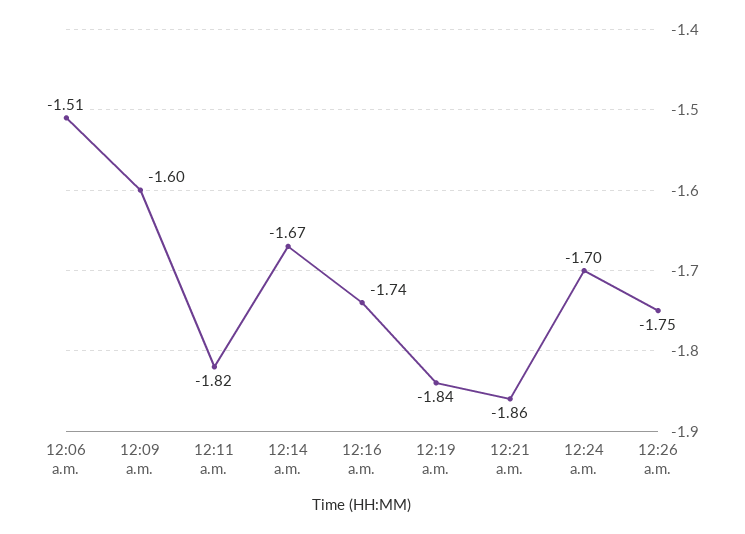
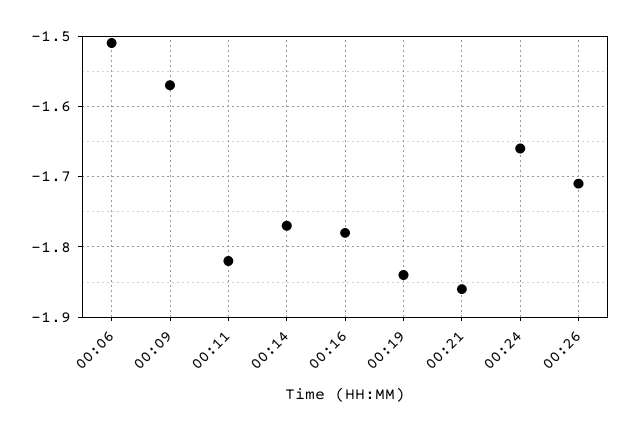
12:09 a.m.: -1.6 -> -1.57
12:14 a.m.: -1.67 -> -1.77
12:16 a.m.: -1.74 -> -1.78
12:24 a.m.: -1.7 -> -1.66
12:26 a.m.: -1.75 -> -1.71

